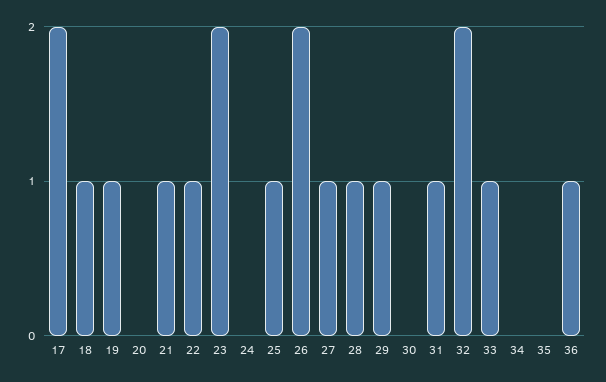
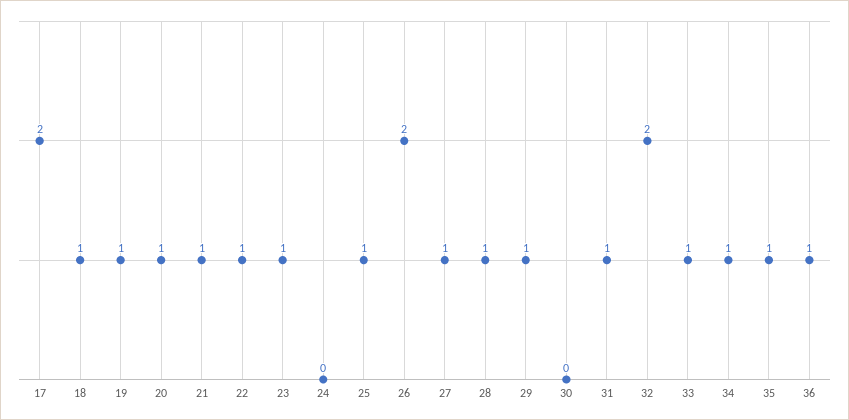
20: 0 -> 1
23: 2 -> 1
34: 0 -> 1
35: 0 -> 1

